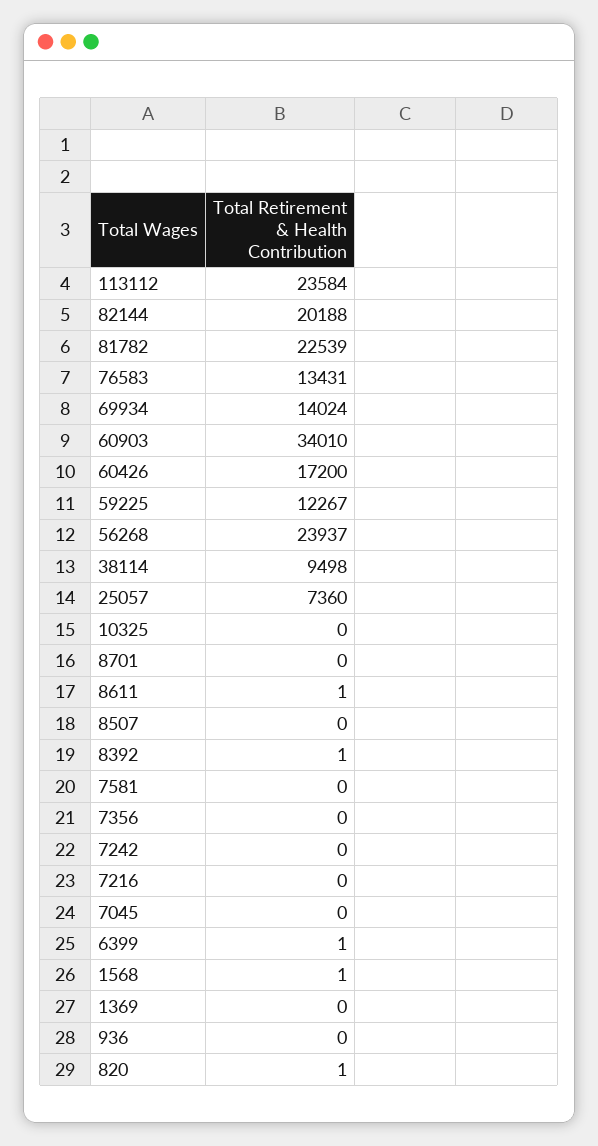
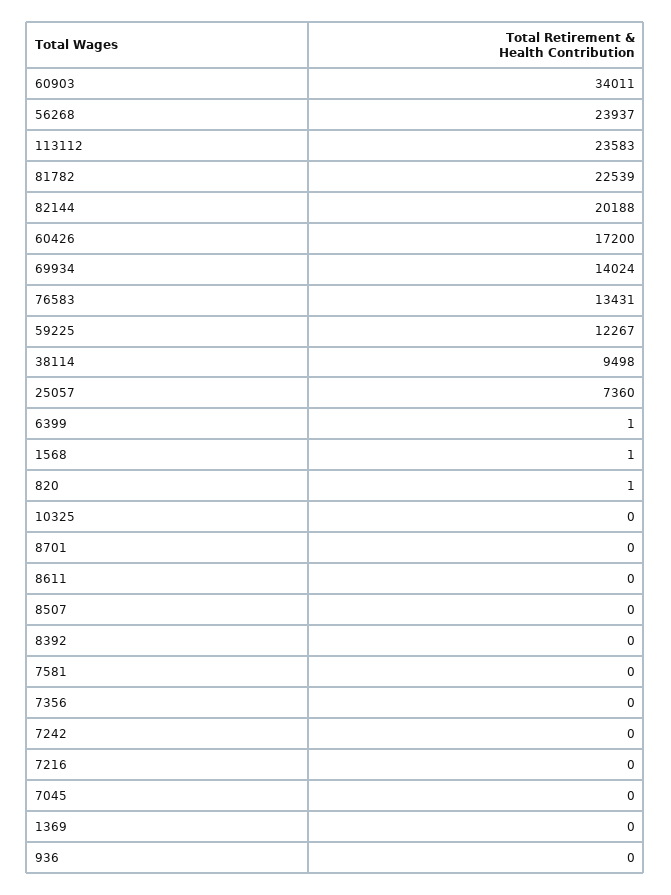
113112: 23584 -> 23583
60903: 34010 -> 34011
8611: 1 -> 0
8392: 1 -> 0

